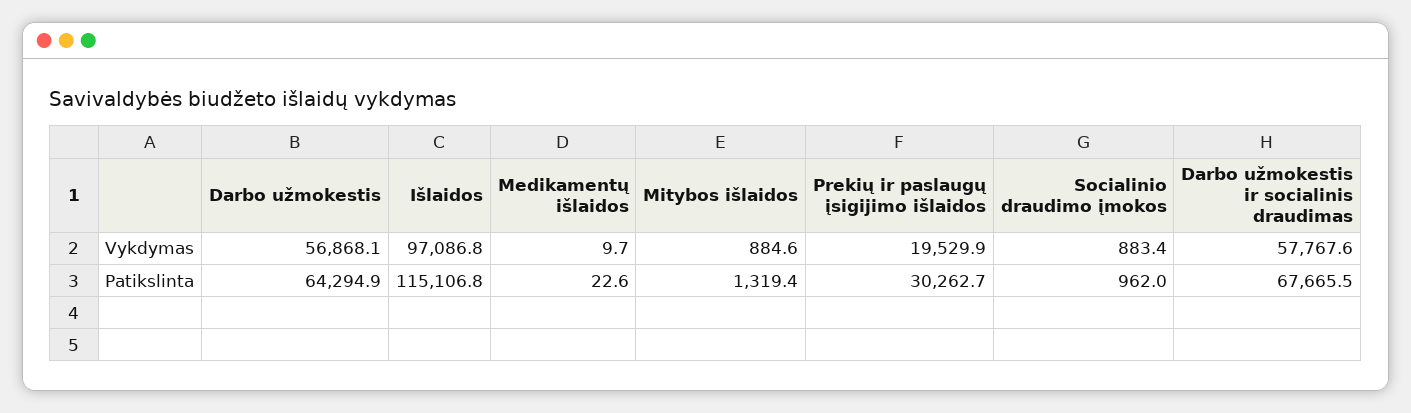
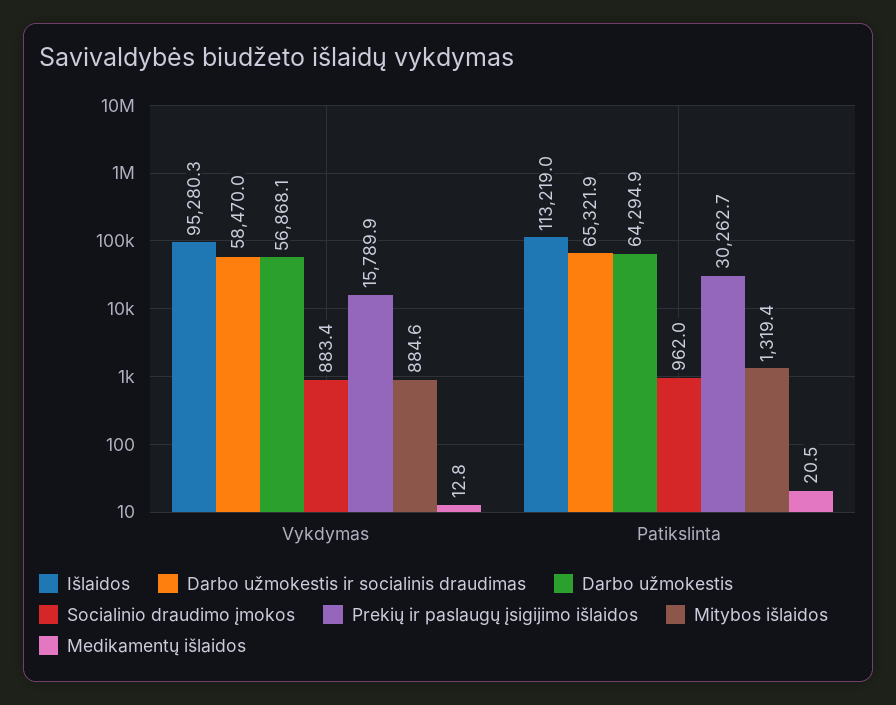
Išlaidos, Vykdymas: 97086.8 -> 95280.3
Medikamentų išlaidos, Vykdymas: 9.7 -> 12.8
Prekių ir paslaugų įsigijimo išlaidos, Vykdymas: 19529.9 -> 15789.9
Darbo užmokestis ir socialinis draudimas, Vykdymas: 57767.6 -> 58470
Išlaidos, Patikslinta: 115106.8 -> 113219
Medikamentų išlaidos, Patikslinta: 22.6 -> 20.5
Darbo užmokestis ir socialinis draudimas, Patikslinta: 67665.5 -> 65321.9

